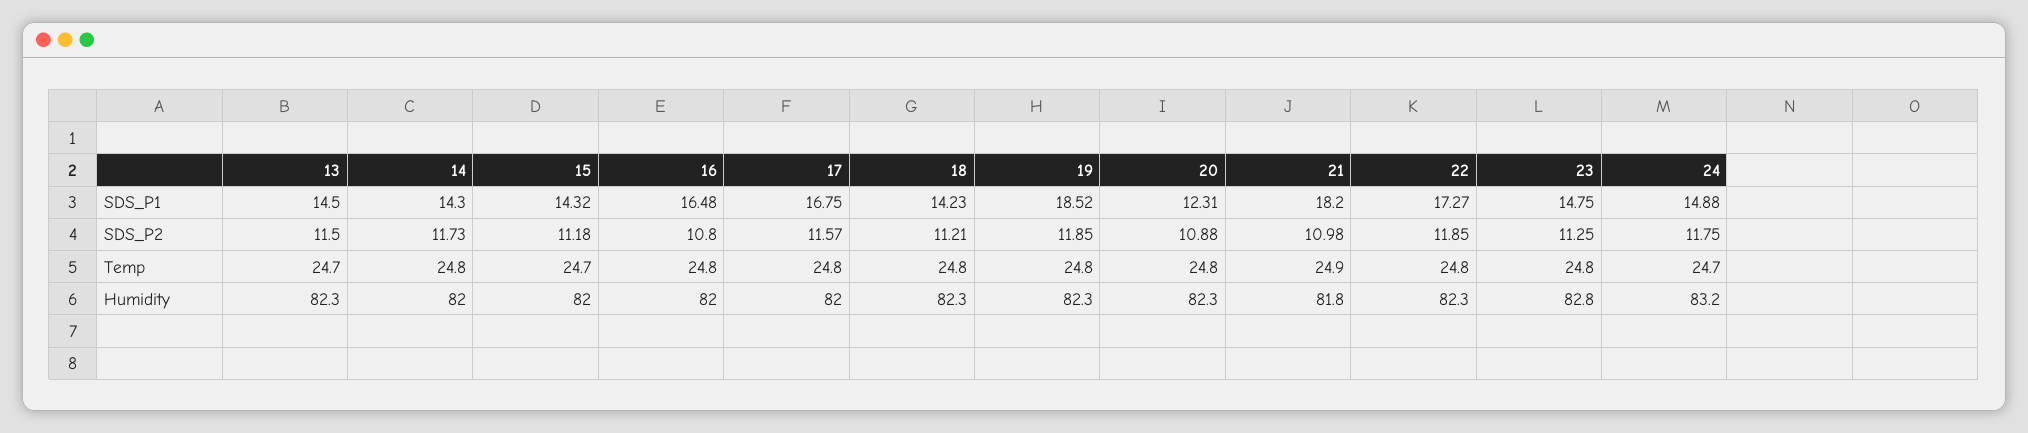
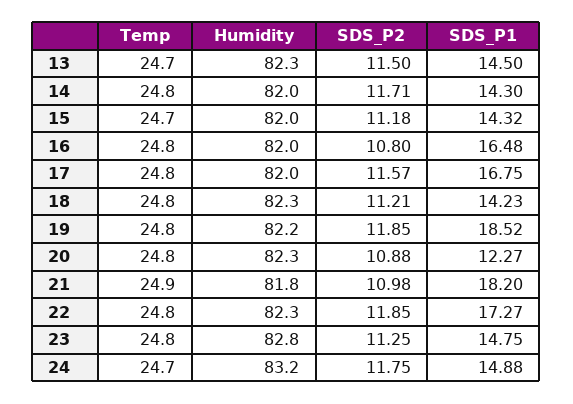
20, SDS_P1: 12.31 -> 12.27
14, SDS_P2: 11.73 -> 11.71
19, Humidity: 82.3 -> 82.2

